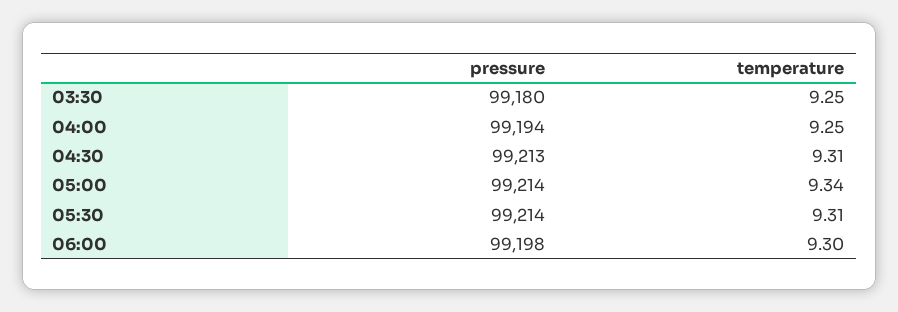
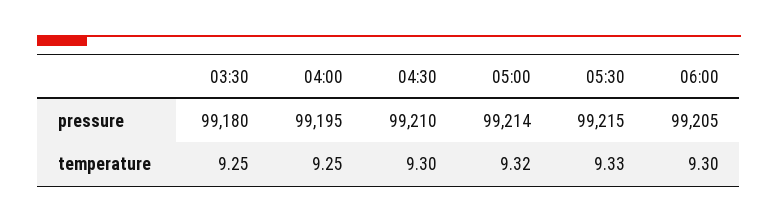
pressure, 04:00: 99194 -> 99195
pressure, 04:30: 99213 -> 99210
temperature, 04:30: 9.31 -> 9.3
temperature, 05:00: 9.34 -> 9.32
pressure, 05:30: 99214 -> 99215
temperature, 05:30: 9.31 -> 9.33
pressure, 06:00: 99198 -> 99205

